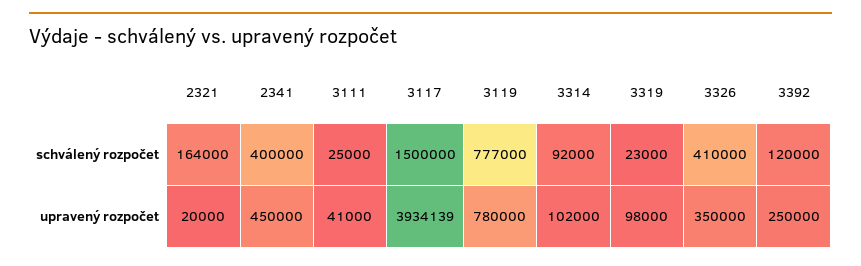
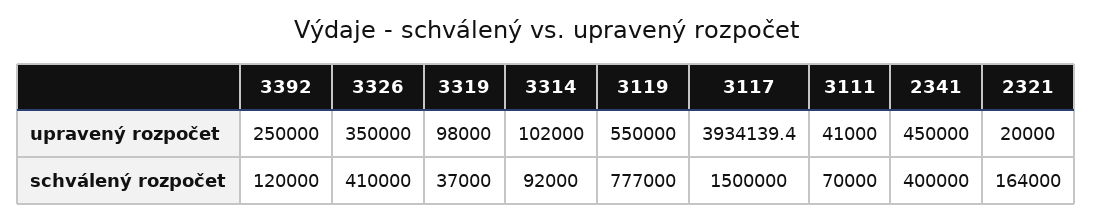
3111, schválený rozpočet: 25000 -> 70000
3319, schválený rozpočet: 23000 -> 37000
3119, upravený rozpočet: 780000 -> 550000

